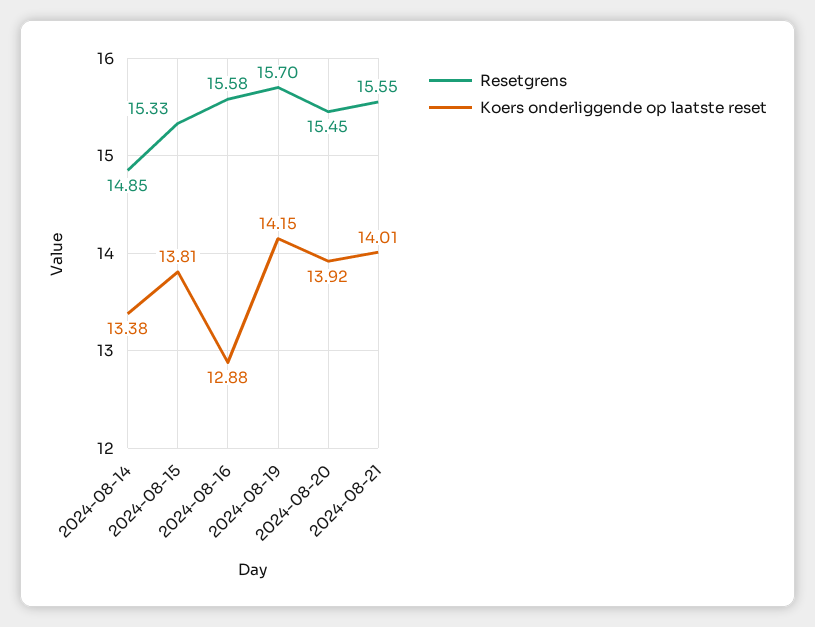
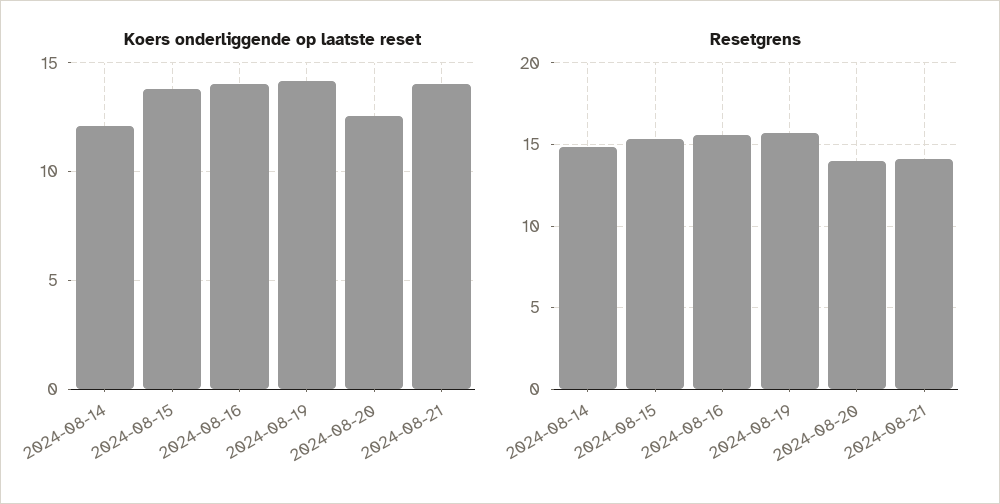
Koers onderliggende op laatste reset, 2024-08-14: 13.38 -> 12
Koers onderliggende op laatste reset, 2024-08-16: 12.88 -> 14
Resetgrens, 2024-08-20: 15.45 -> 14
Koers onderliggende op laatste reset, 2024-08-20: 13.92 -> 12.5
Resetgrens, 2024-08-21: 15.55 -> 14

